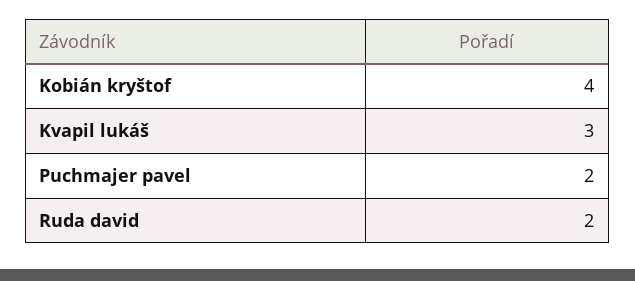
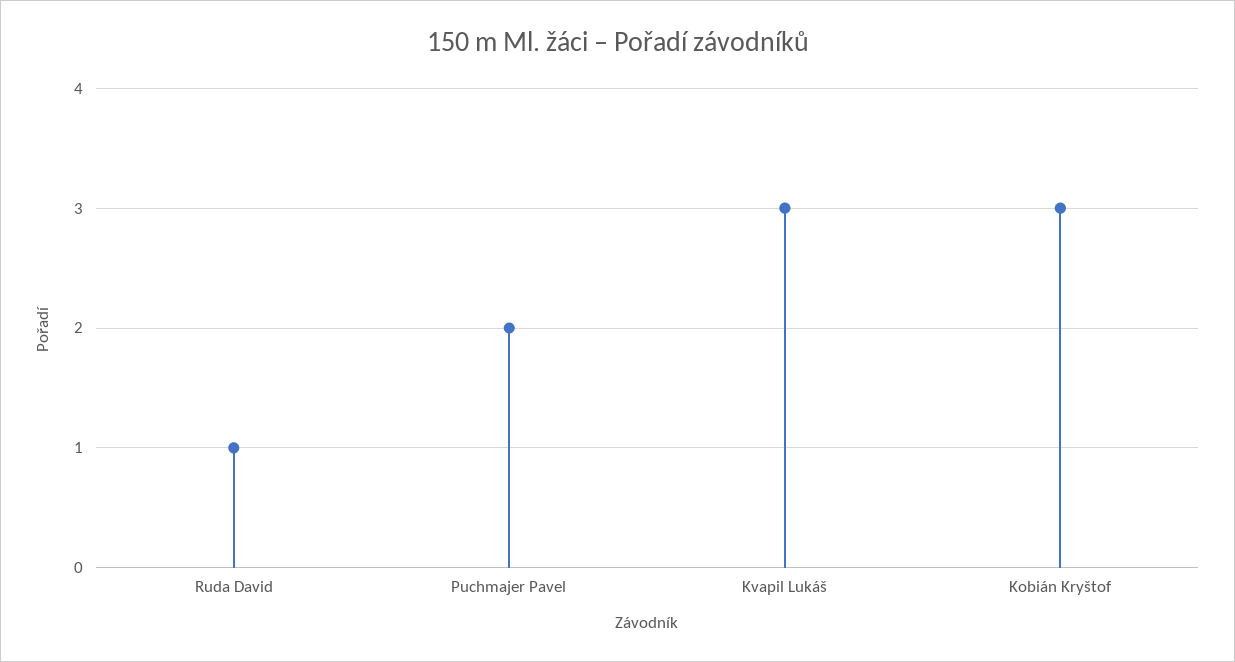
Kobián kryštof: 4 -> 3
Ruda david: 2 -> 1

